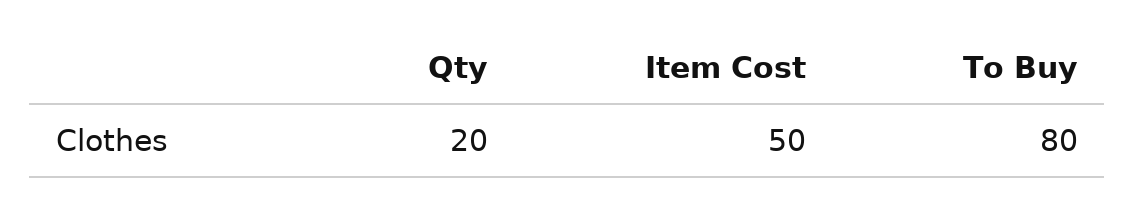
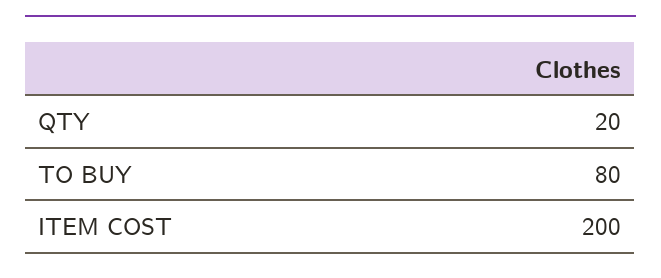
Item Cost: 50 -> 200

